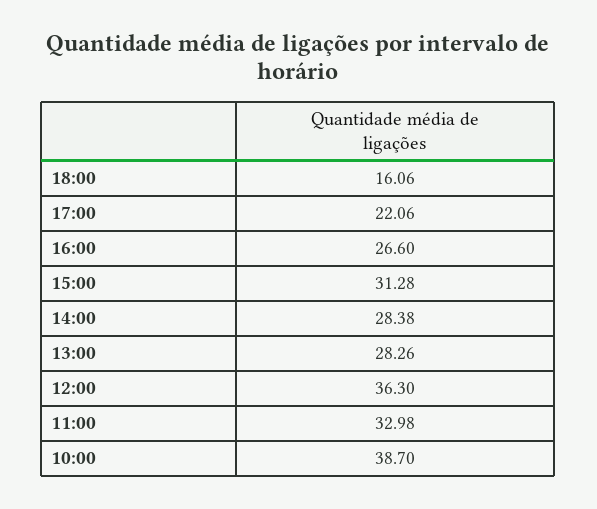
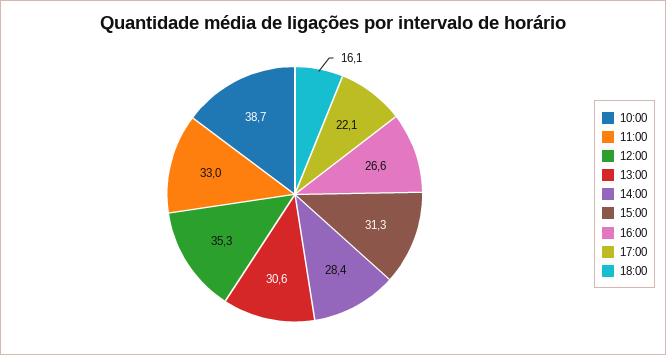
13:00: 28.26 -> 30.6
12:00: 36.3 -> 35.3

